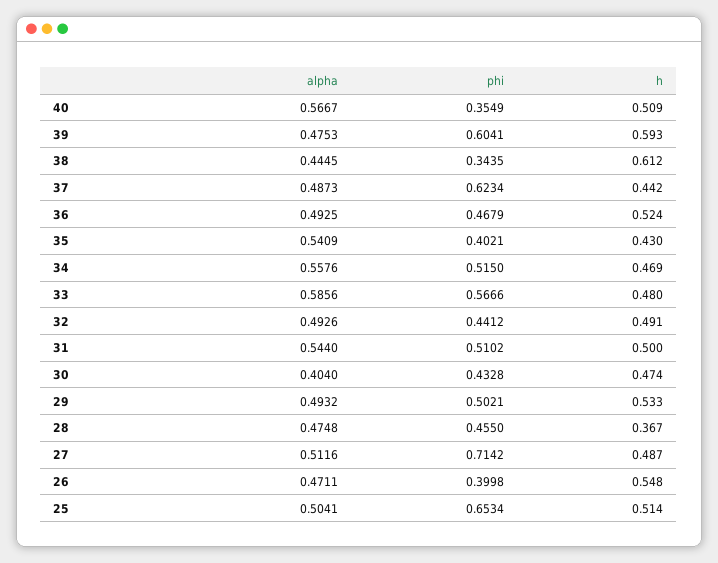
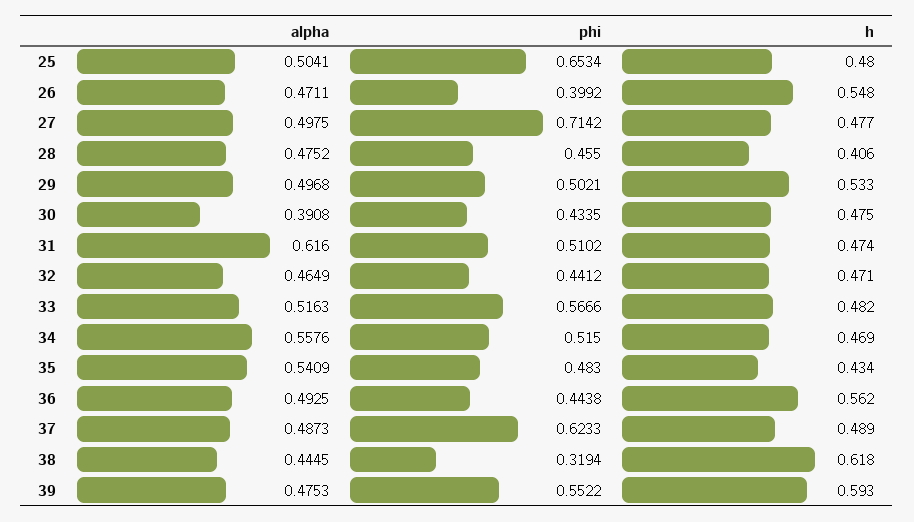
alpha, 40: 0.5667 -> none
phi, 40: 0.3549 -> none
h, 40: 0.509 -> none
phi, 39: 0.6041 -> 0.5522
phi, 38: 0.3435 -> 0.3194
h, 38: 0.612 -> 0.618
phi, 37: 0.6234 -> 0.6233
h, 37: 0.442 -> 0.489
phi, 36: 0.4679 -> 0.4438
h, 36: 0.524 -> 0.562
phi, 35: 0.4021 -> 0.483
h, 35: 0.43 -> 0.434
alpha, 33: 0.5856 -> 0.5163
h, 33: 0.48 -> 0.482
alpha, 32: 0.4926 -> 0.4649
h, 32: 0.491 -> 0.471
alpha, 31: 0.544 -> 0.616
h, 31: 0.5 -> 0.474
alpha, 30: 0.404 -> 0.3908
phi, 30: 0.4328 -> 0.4335
h, 30: 0.474 -> 0.475
alpha, 29: 0.4932 -> 0.4968
alpha, 28: 0.4748 -> 0.4752
h, 28: 0.367 -> 0.406
alpha, 27: 0.5116 -> 0.4975
h, 27: 0.487 -> 0.477
phi, 26: 0.3998 -> 0.3992
h, 25: 0.514 -> 0.48

